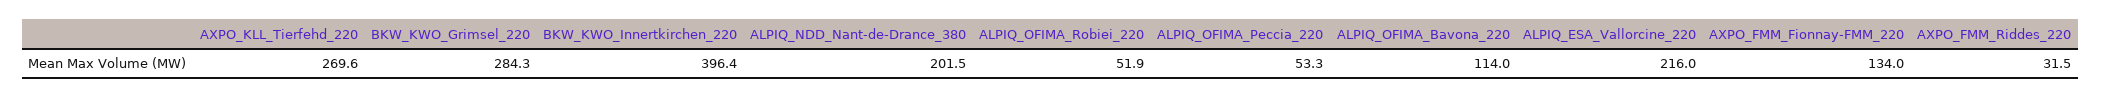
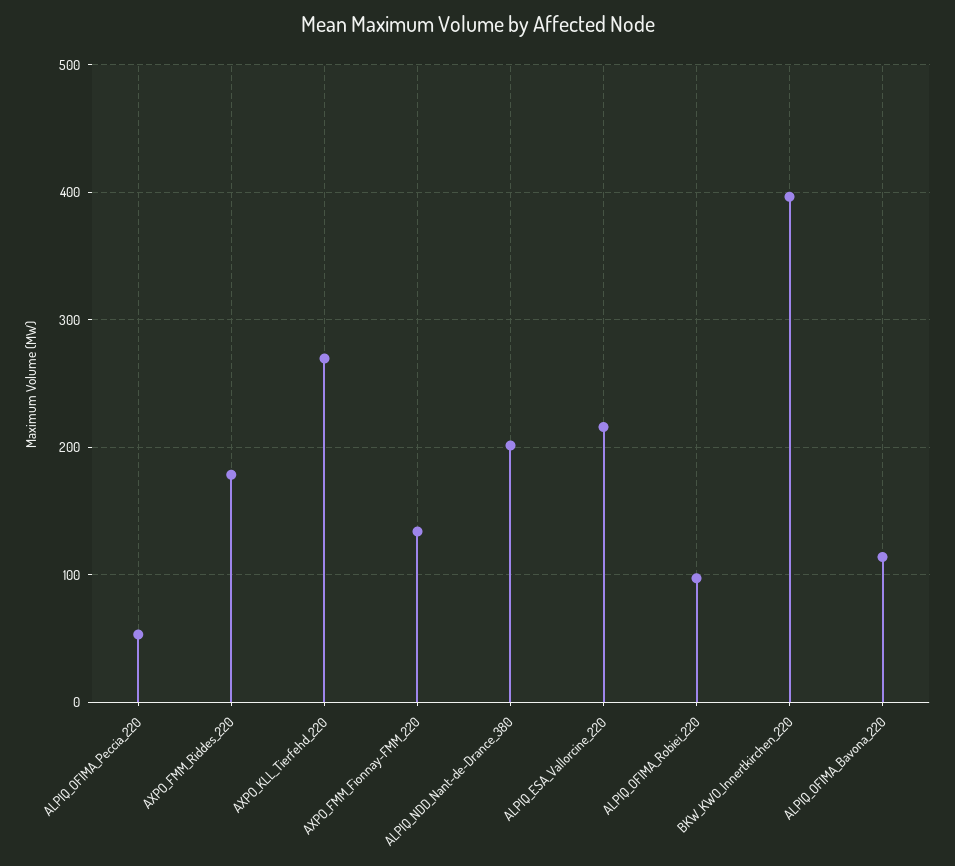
BKW_KWO_Grimsel_220: 284.3 -> none
ALPIQ_OFIMA_Robiei_220: 51.9 -> 100
AXPO_FMM_Riddes_220: 31.5 -> 180

